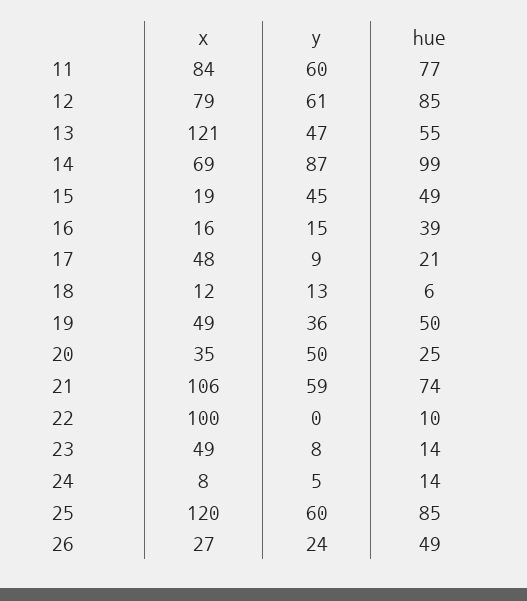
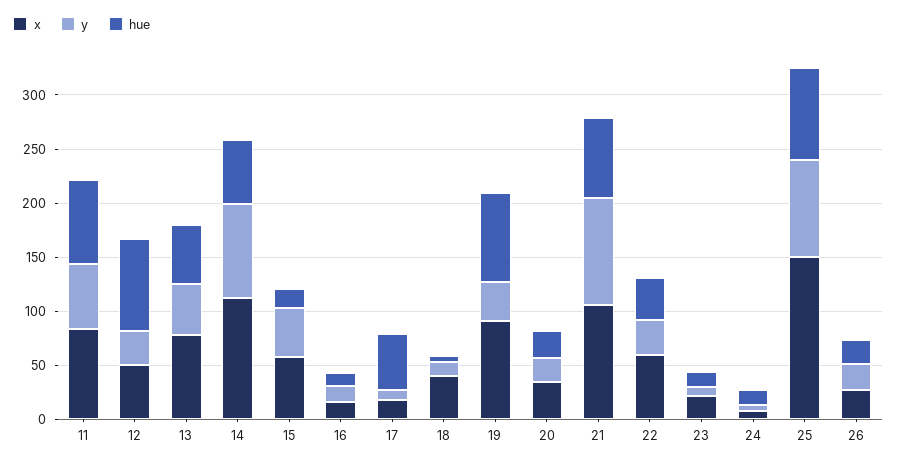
x, 12: 79 -> 50
y, 12: 61 -> 30
x, 13: 121 -> 80
x, 14: 69 -> 110
hue, 14: 99 -> 60
x, 15: 19 -> 60
hue, 15: 49 -> 20
hue, 16: 39 -> 10
x, 17: 48 -> 20
hue, 17: 21 -> 50
x, 18: 12 -> 40
x, 19: 49 -> 90
hue, 19: 50 -> 80
y, 20: 50 -> 20
y, 21: 59 -> 100
x, 22: 100 -> 60
y, 22: 0 -> 30
hue, 22: 10 -> 40
x, 23: 49 -> 20
x, 25: 120 -> 150
y, 25: 60 -> 90
hue, 26: 49 -> 20

